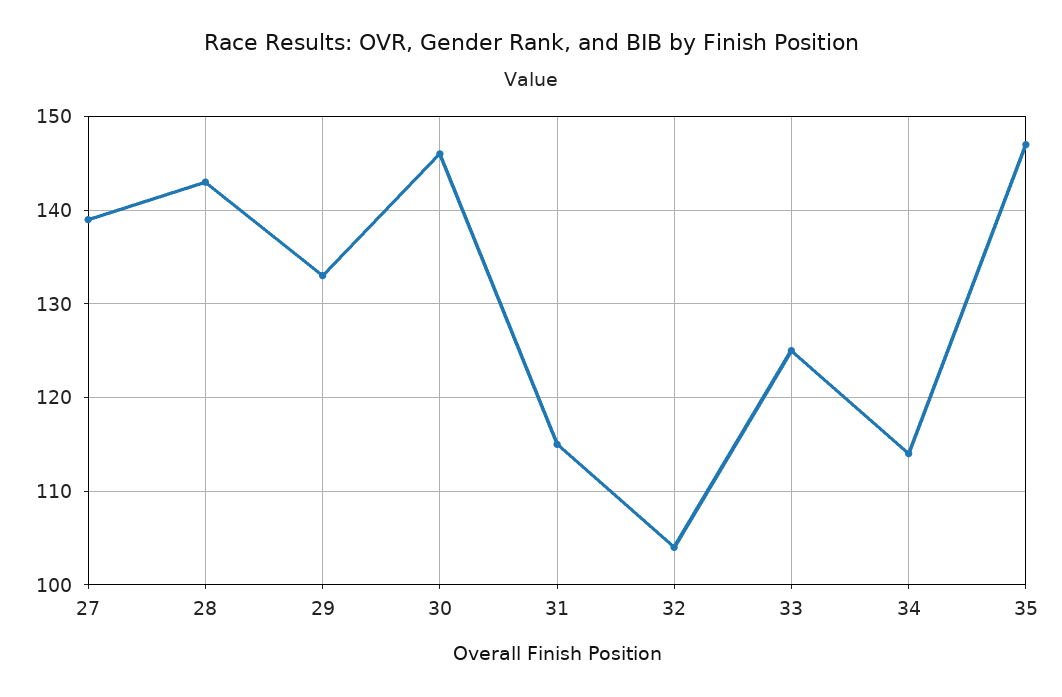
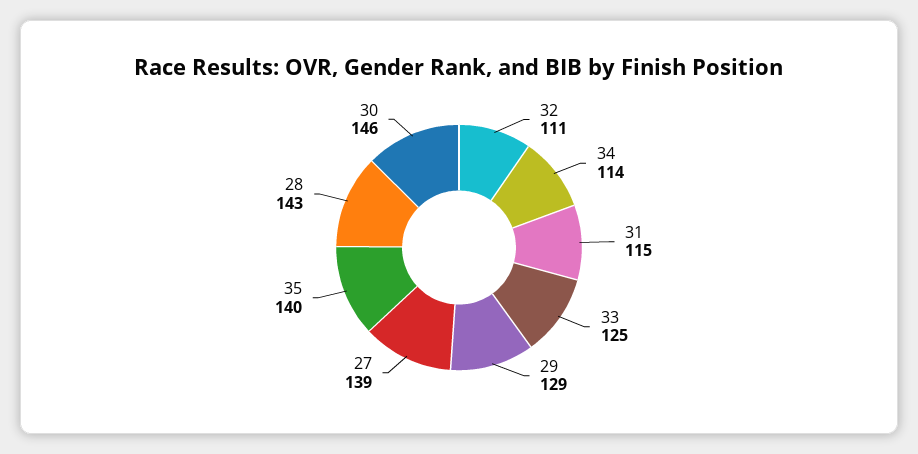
29: 133 -> 129
32: 104 -> 111
35: 147 -> 140

